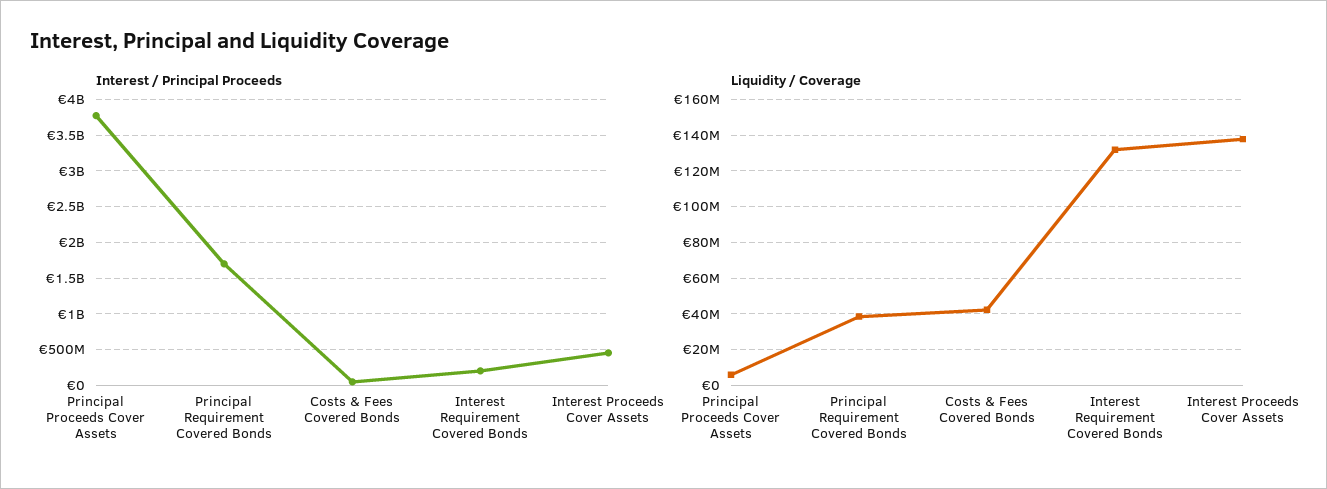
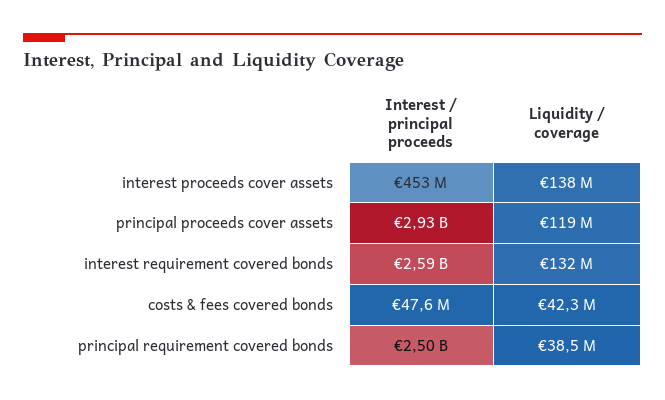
Interest / Principal Proceeds, Principal Proceeds Cover Assets: 3800000000 -> 2930000000
Interest / Principal Proceeds, Principal Requirement Covered Bonds: 1700000000 -> 2500000000
Interest / Principal Proceeds, Interest Requirement Covered Bonds: 200000000 -> 2590000000
Liquidity / Coverage, Principal Proceeds Cover Assets: 5000000 -> 119000000

